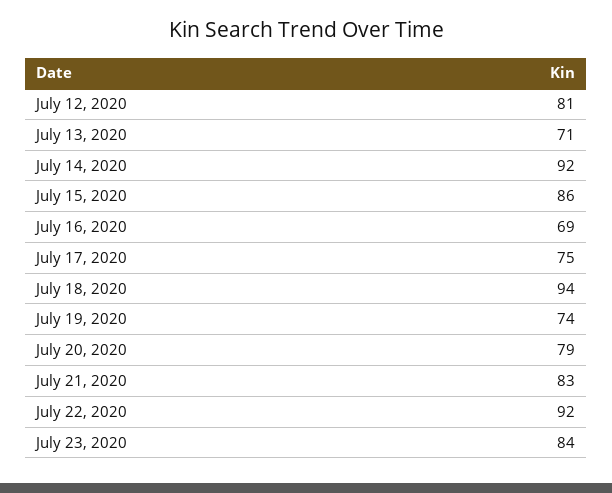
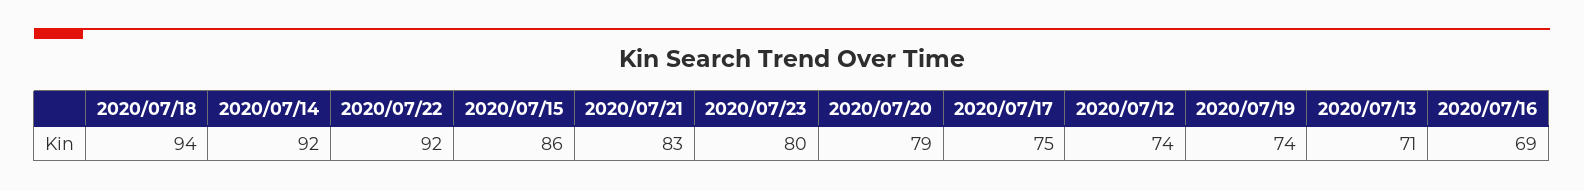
July 12, 2020: 81 -> 74
July 23, 2020: 84 -> 80

